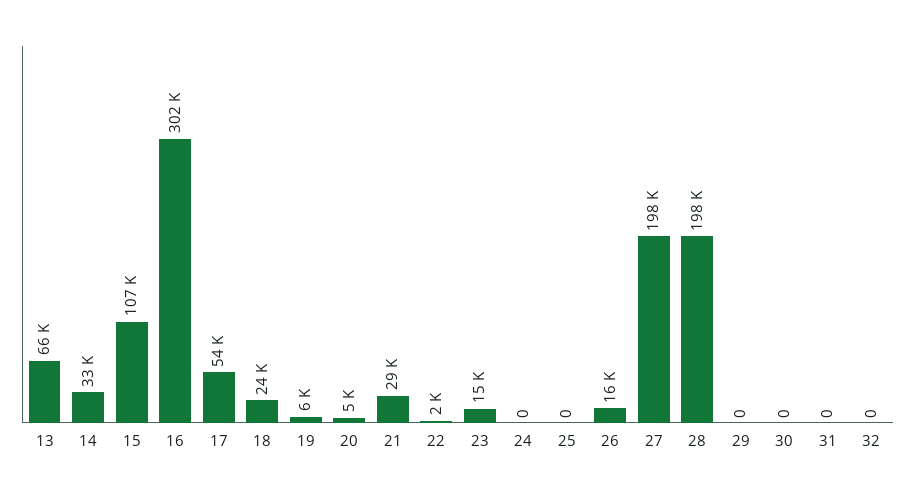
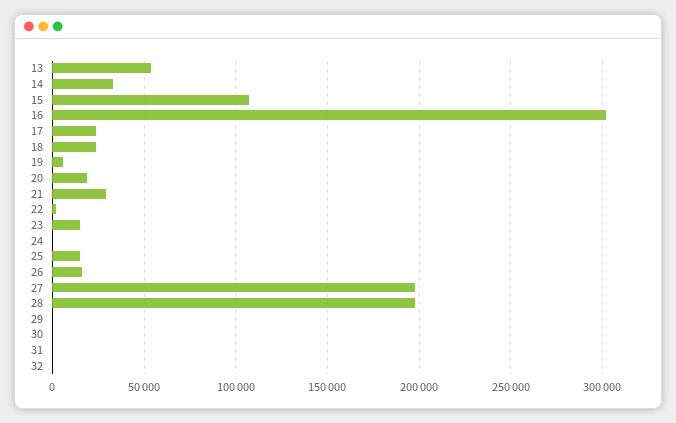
13: 66000 -> 55000
17: 54000 -> 25000
20: 5000 -> 20000
25: 0 -> 15000

